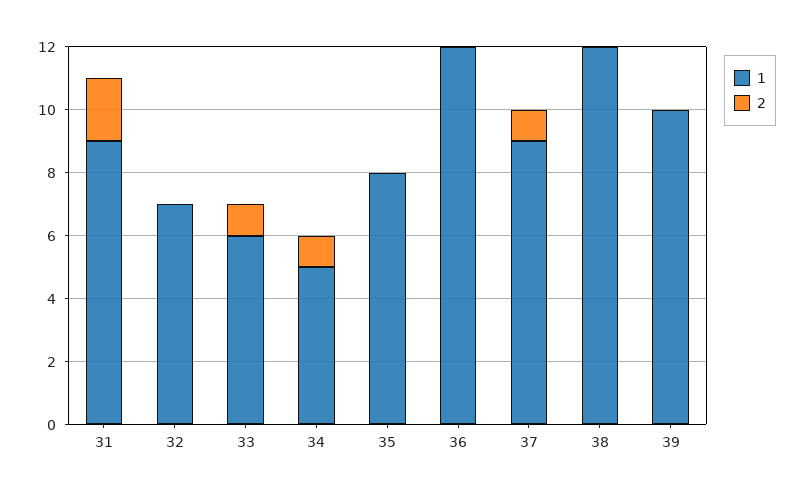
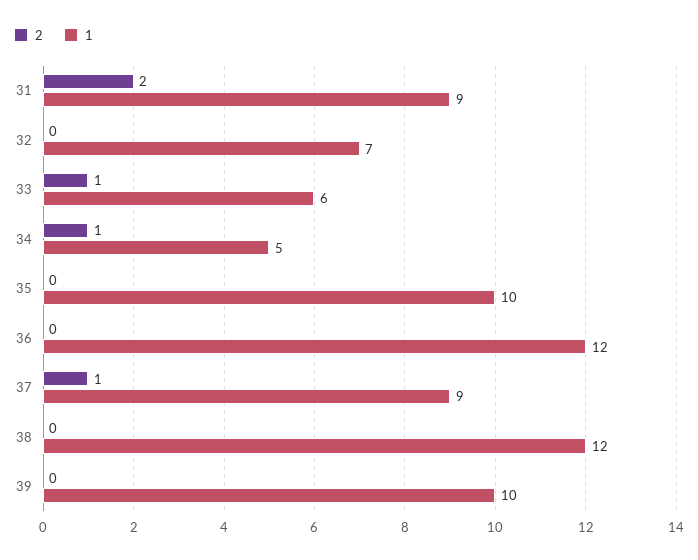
1, 35: 8 -> 10

